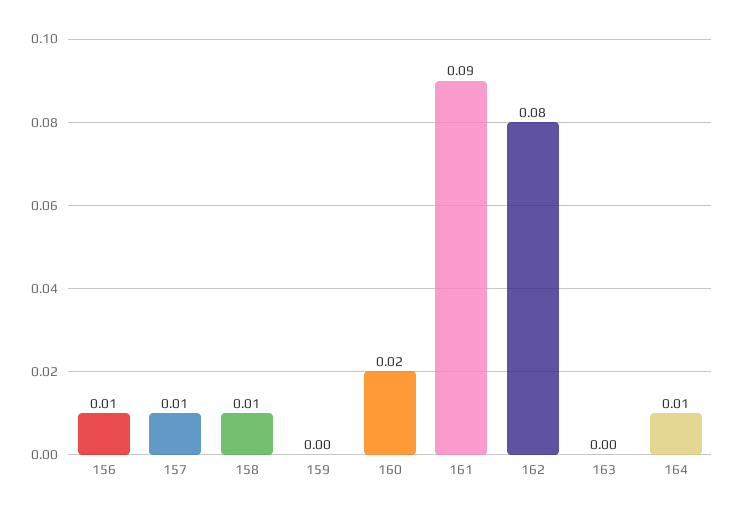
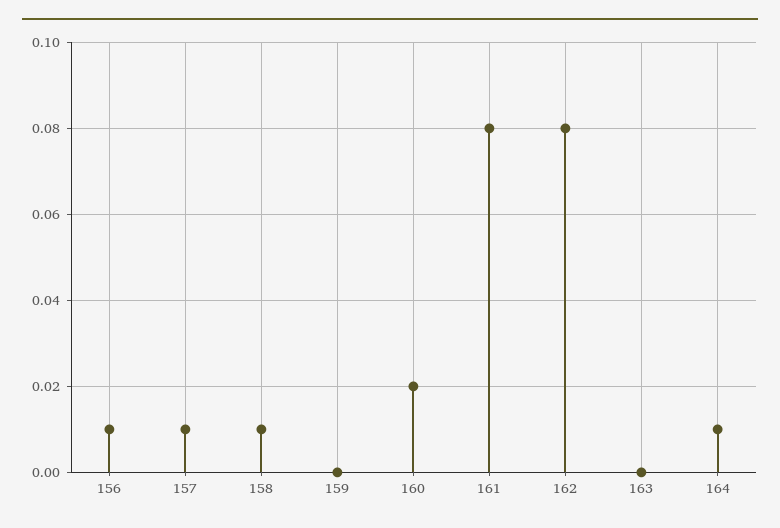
161: 0.09 -> 0.08

